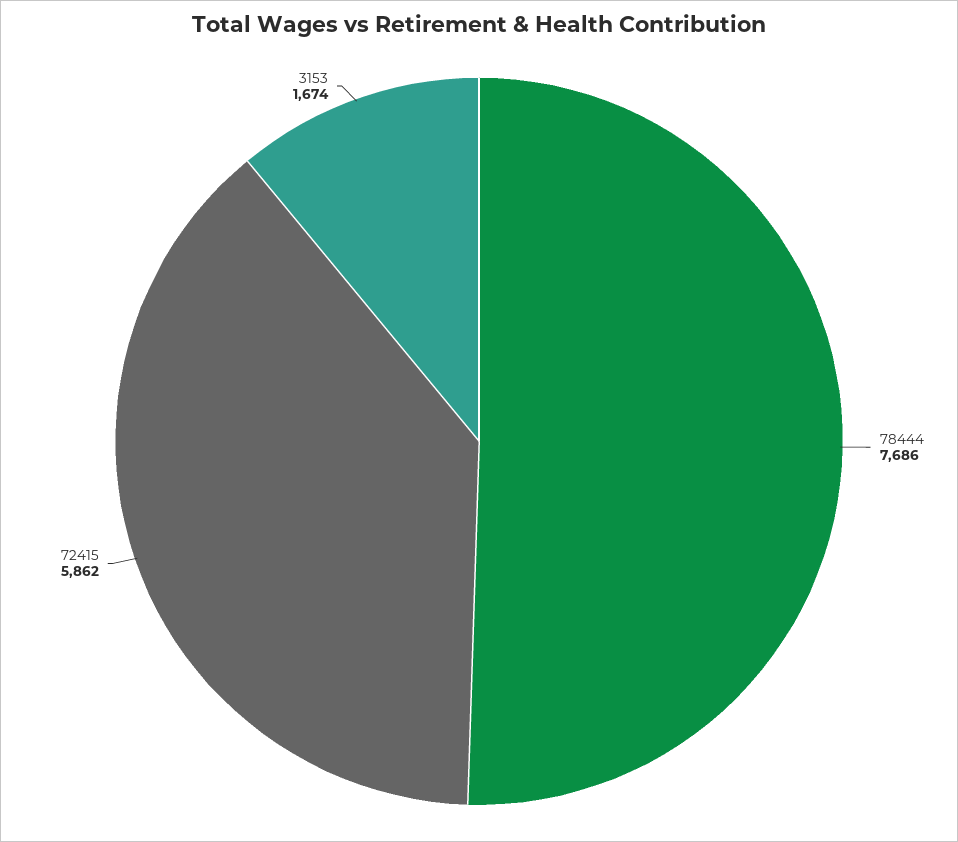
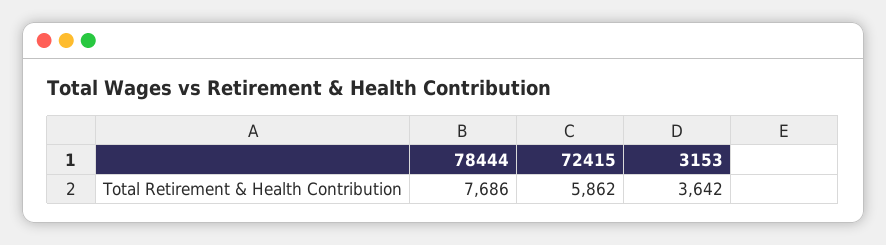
3153: 1674 -> 3642

